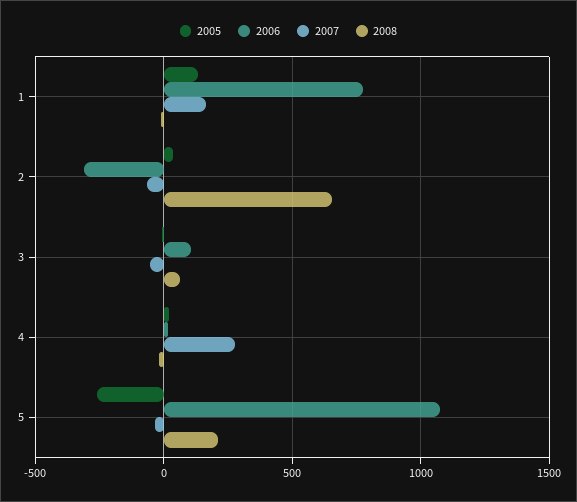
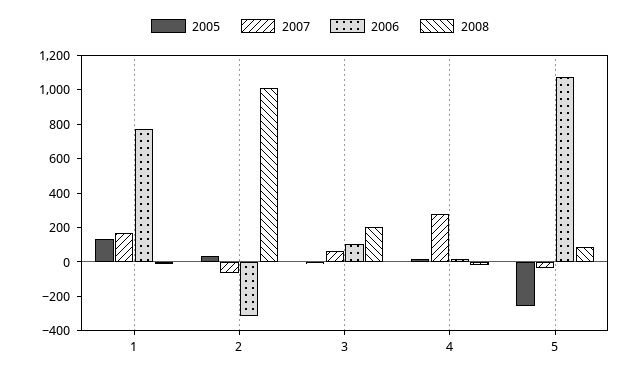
2008, 2: 650 -> 1000
2007, 3: -50 -> 50
2008, 3: 50 -> 200
2008, 5: 200 -> 100

